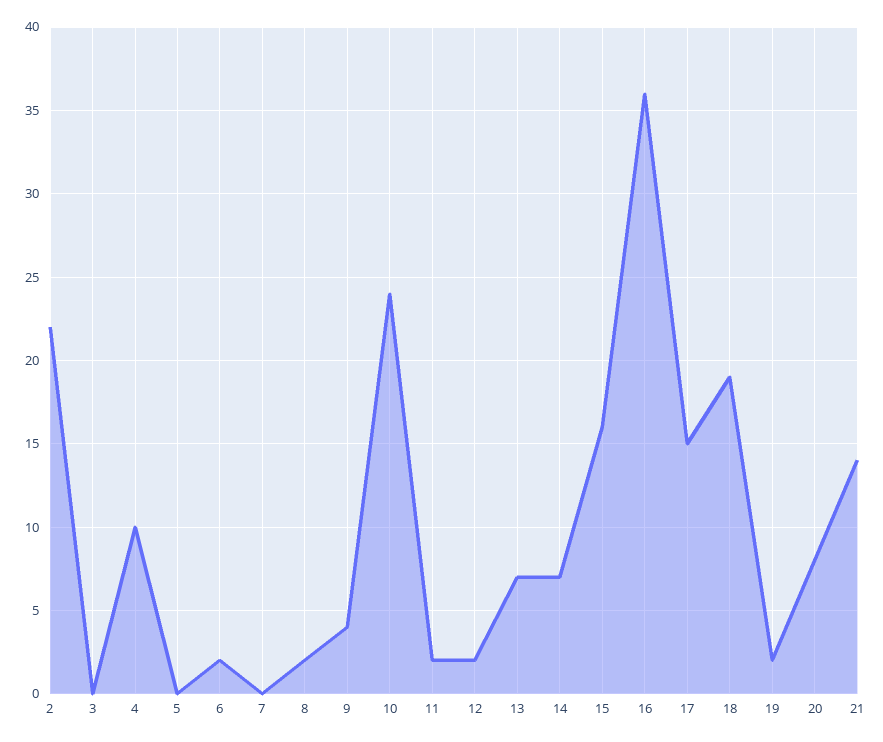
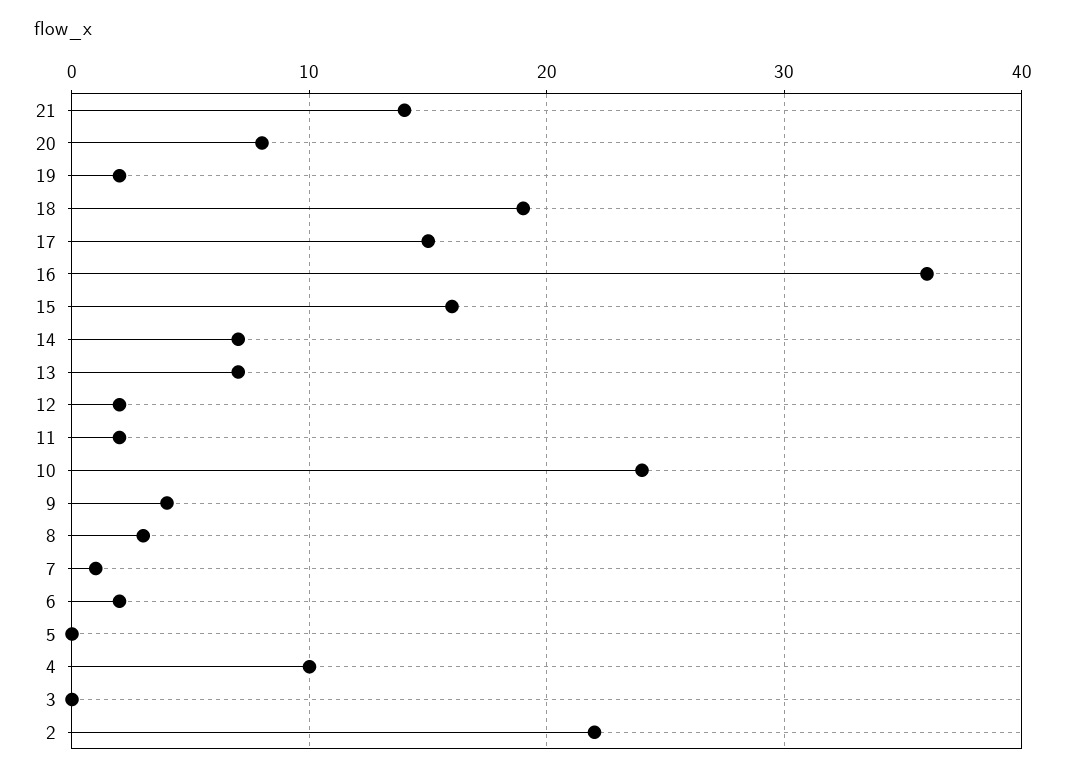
7: 0 -> 1
8: 2 -> 3

